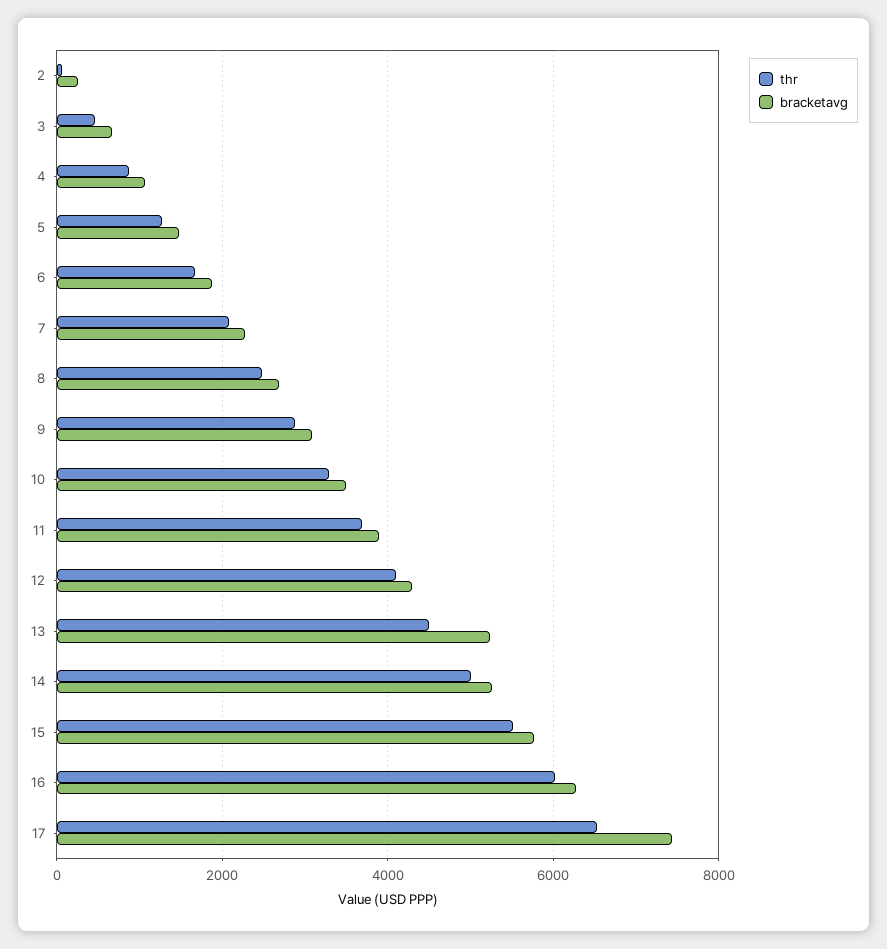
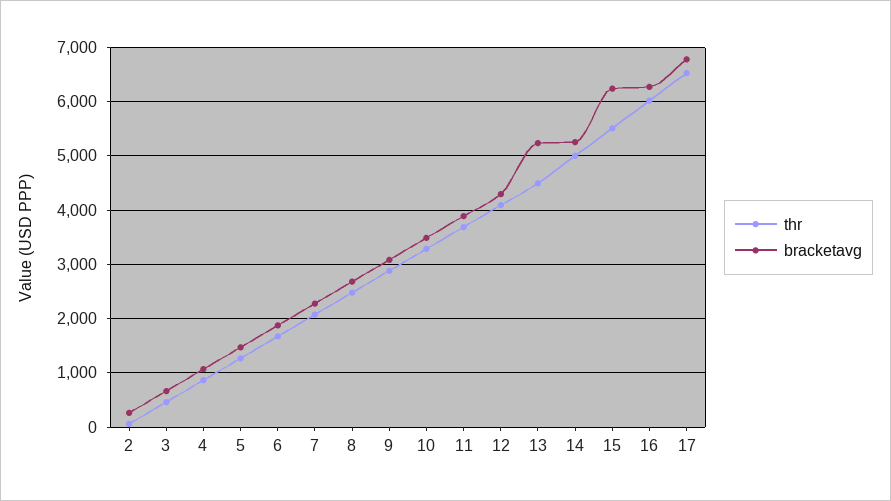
bracketavg, 15: 5800 -> 6200
bracketavg, 17: 7400 -> 6800

